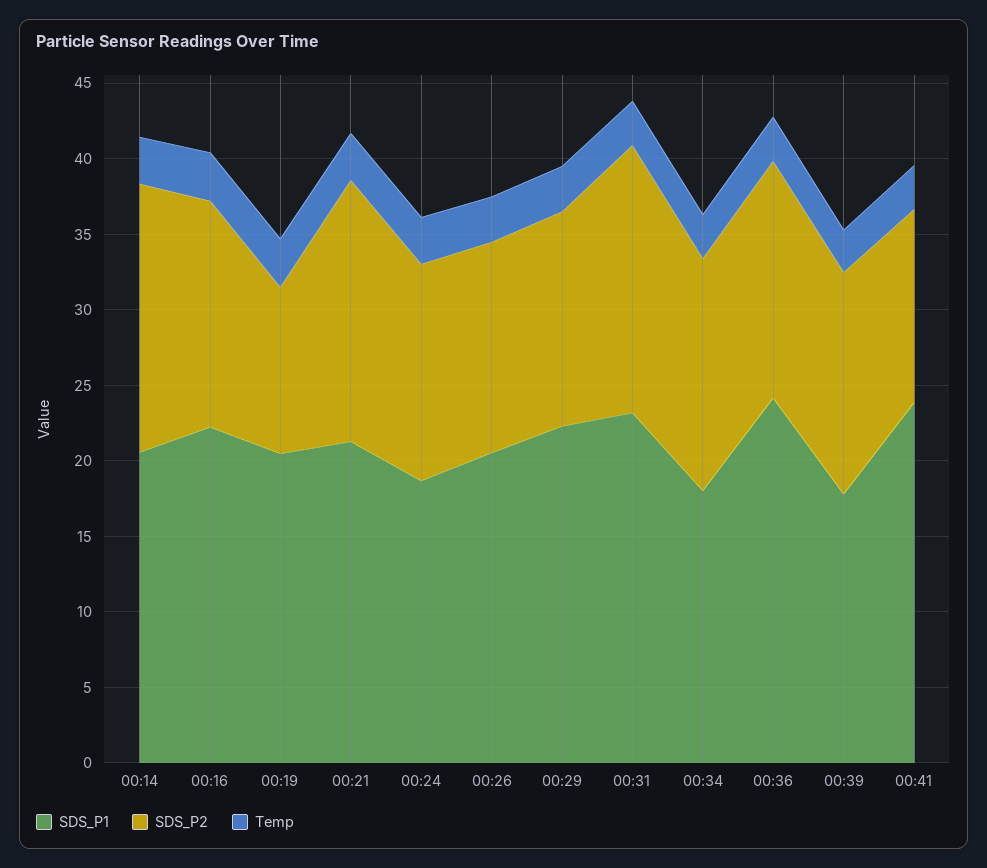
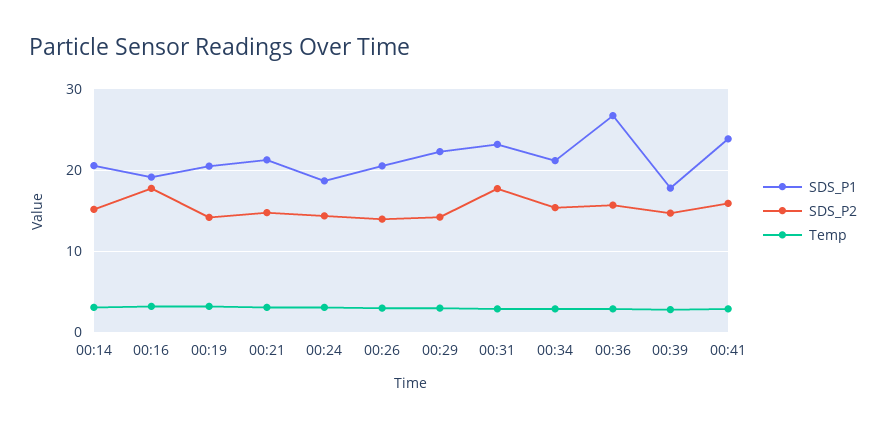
SDS_P2, 00:14: 18 -> 15
SDS_P1, 00:16: 22 -> 19
SDS_P2, 00:16: 15 -> 18
SDS_P2, 00:19: 11 -> 14
SDS_P2, 00:21: 17 -> 15
SDS_P1, 00:34: 18 -> 21
SDS_P1, 00:36: 24 -> 27
SDS_P2, 00:41: 13 -> 16

